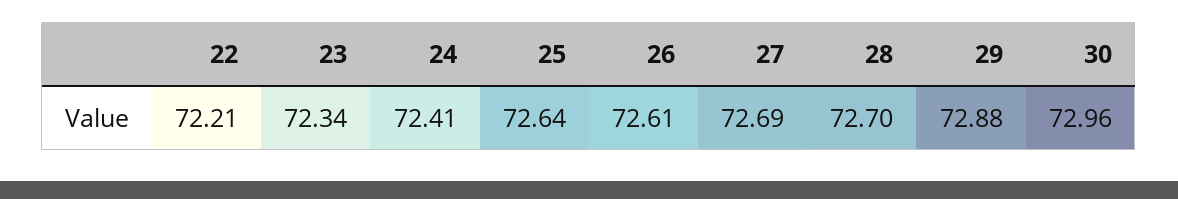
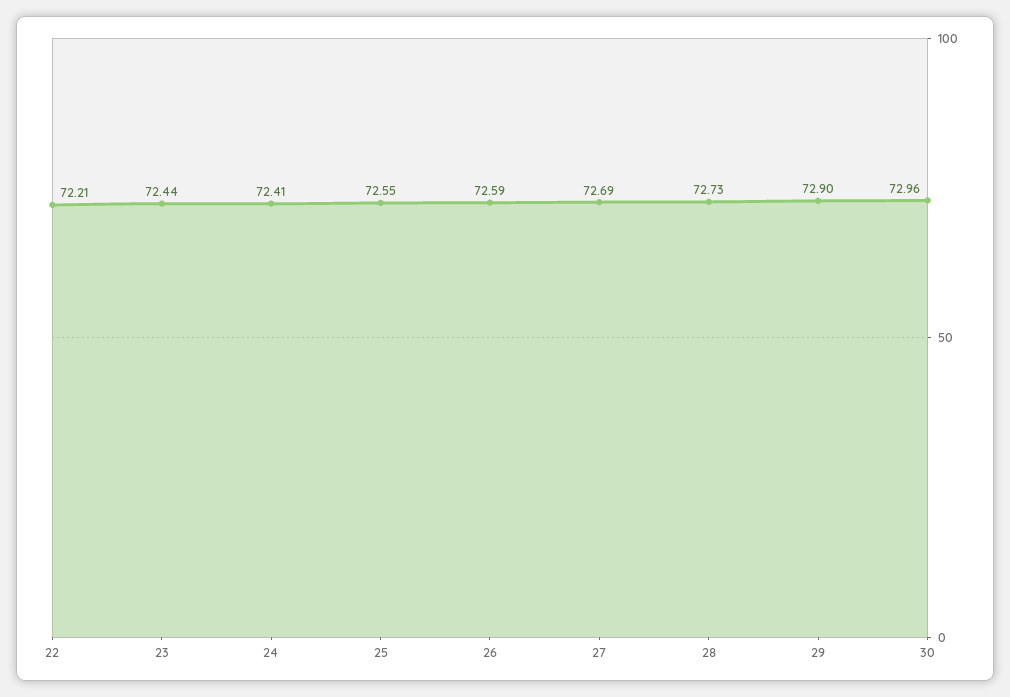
23: 72.34 -> 72.44
25: 72.64 -> 72.55
26: 72.61 -> 72.59
28: 72.7 -> 72.73
29: 72.88 -> 72.9

